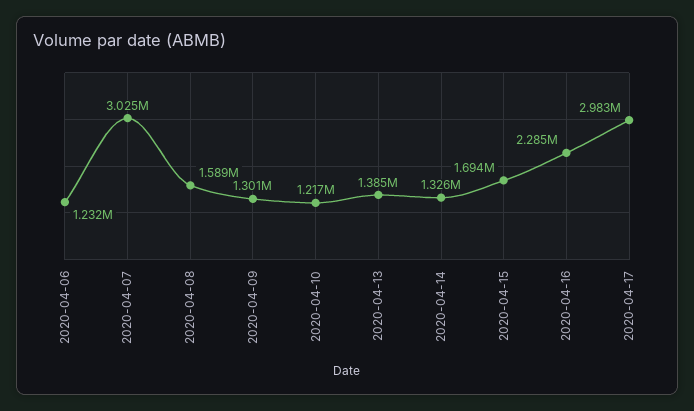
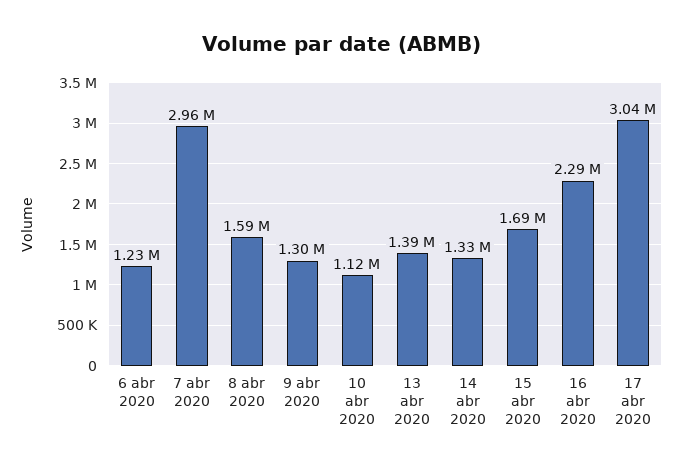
2020-04-07: 3025000 -> 2960000
2020-04-10: 1217000 -> 1120000
2020-04-17: 2983000 -> 3040000

